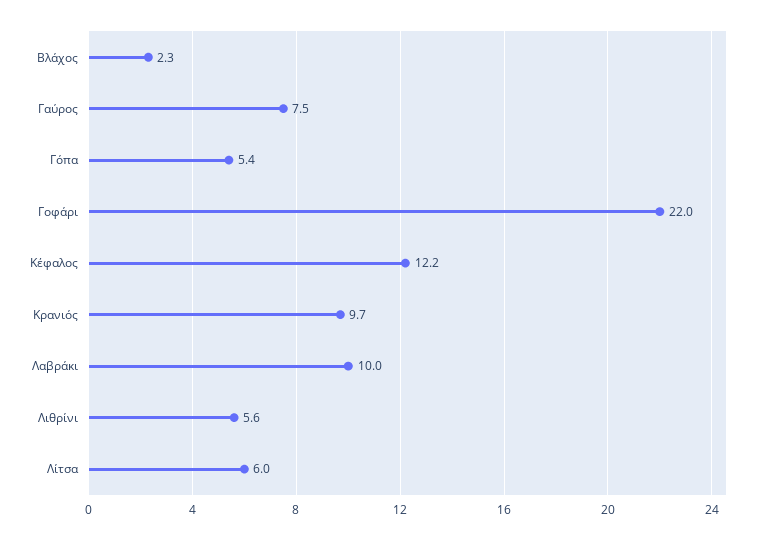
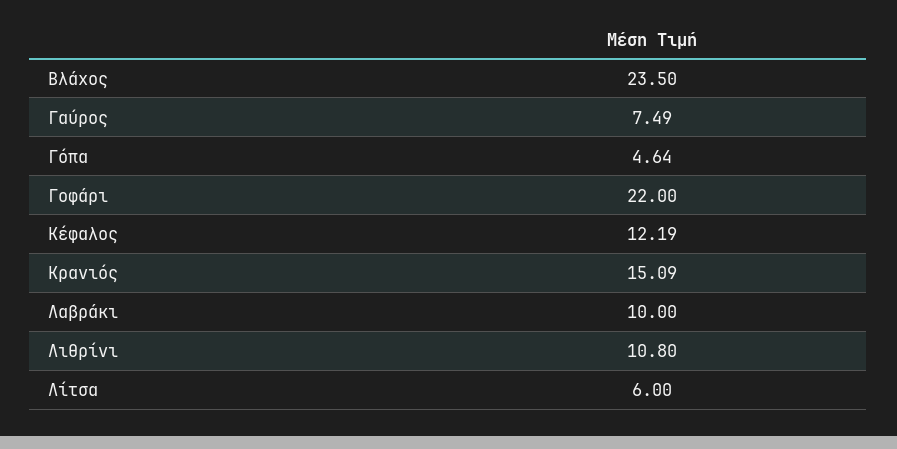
Βλάχος: 2.3 -> 23.5
Γόπα: 5.4 -> 4.64
Κρανιός: 9.7 -> 15.09
Λιθρίνι: 5.6 -> 10.8

